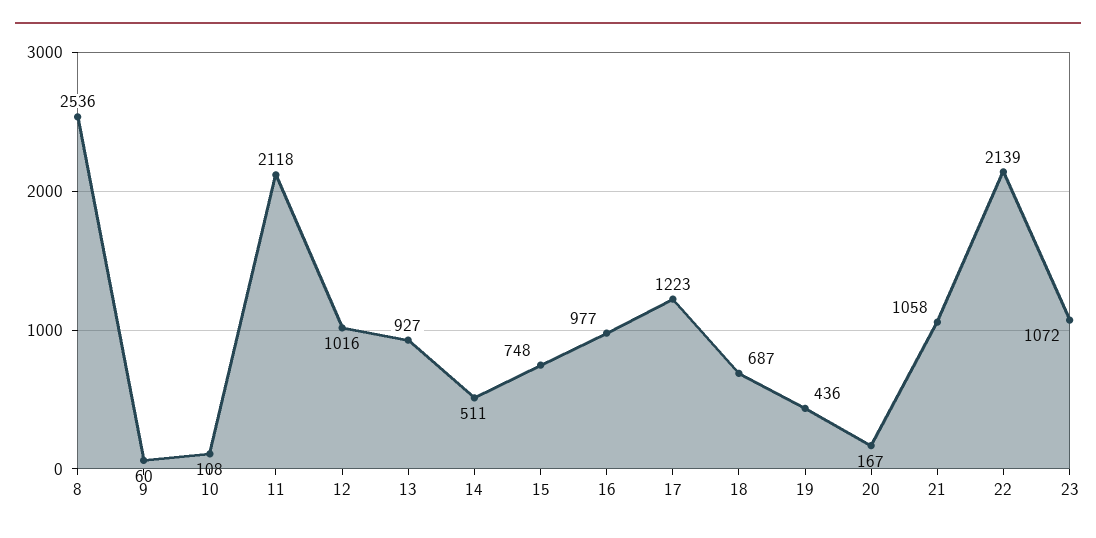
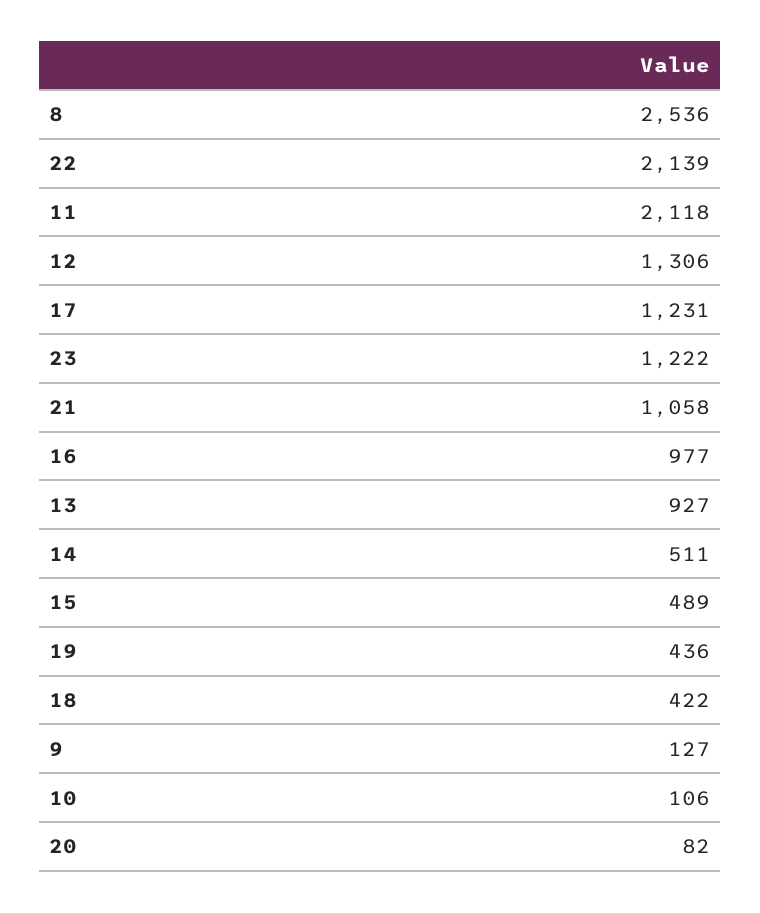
9: 60 -> 127
10: 108 -> 106
12: 1016 -> 1306
15: 748 -> 489
17: 1223 -> 1231
18: 687 -> 422
20: 167 -> 82
23: 1072 -> 1222

